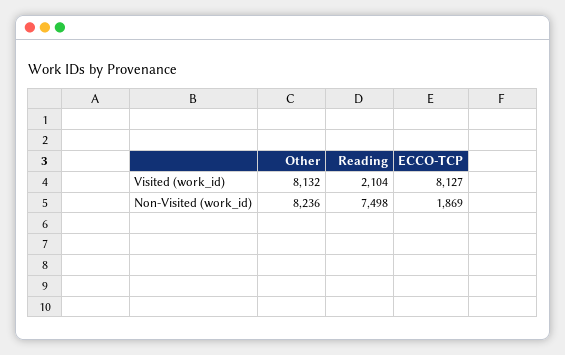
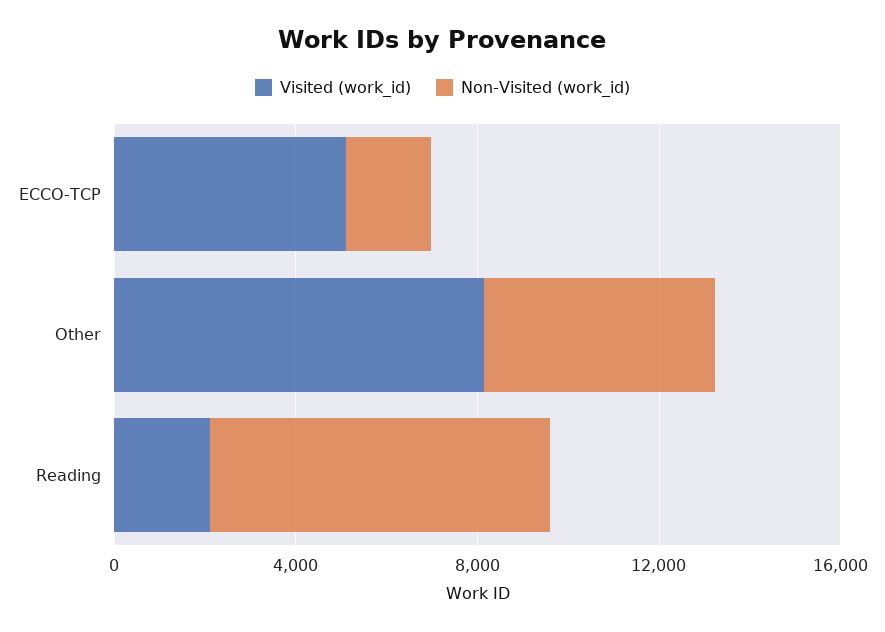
Visited (work_id), ECCO-TCP: 8127 -> 5000
Non-Visited (work_id), Other: 8236 -> 5000

